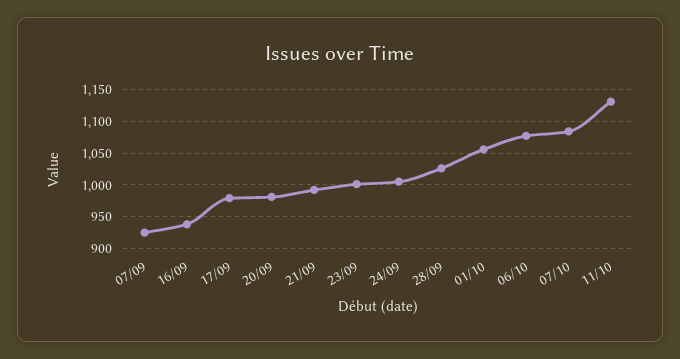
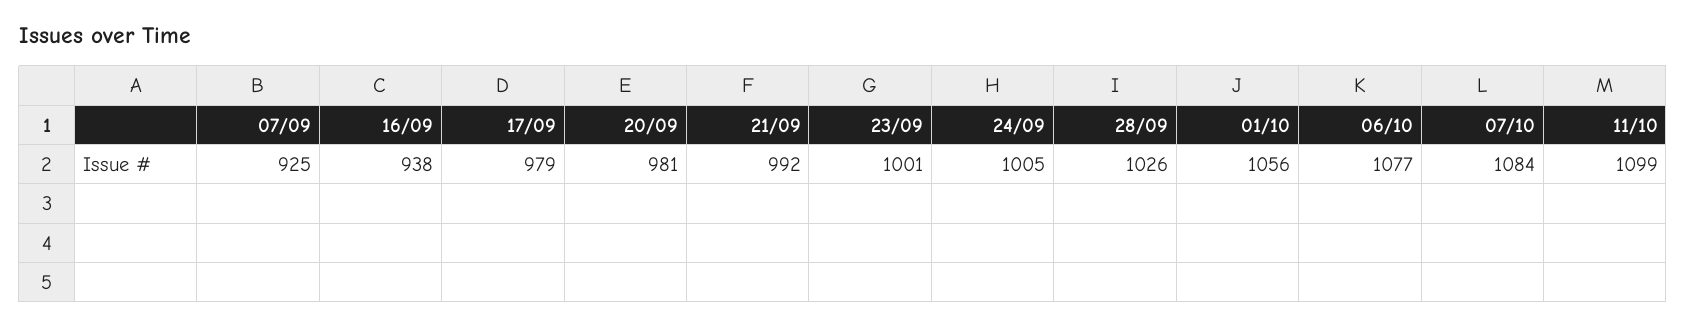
11/10: 1130 -> 1099

